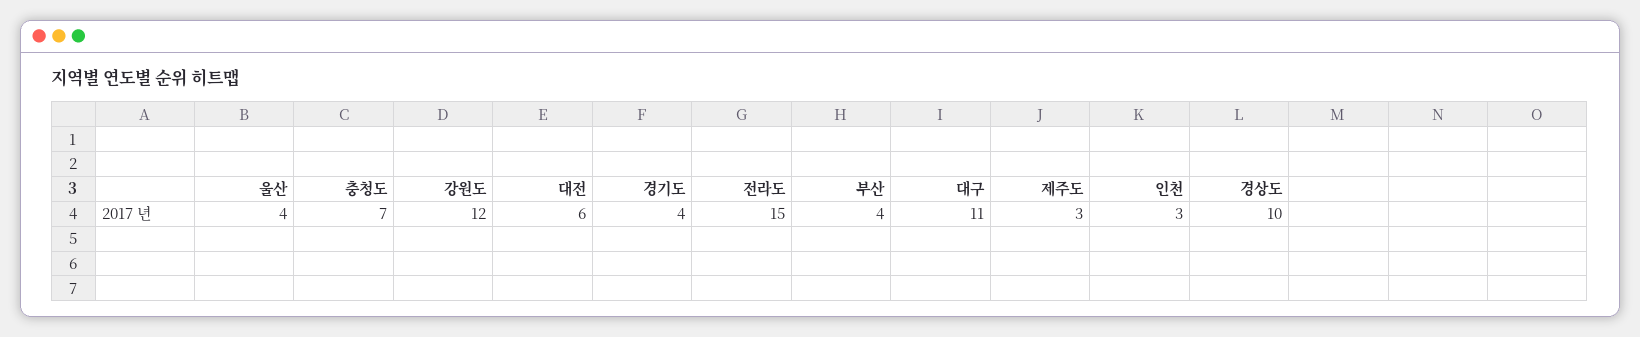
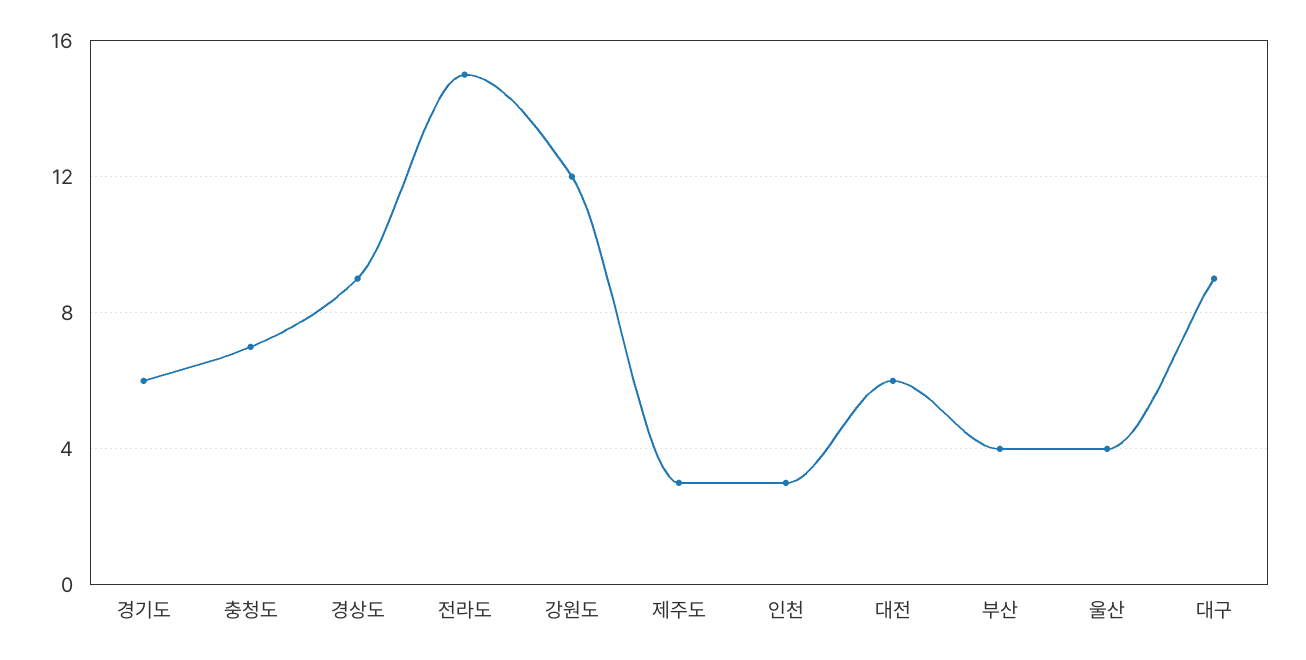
경기도: 4 -> 6
대구: 11 -> 9
경상도: 10 -> 9

